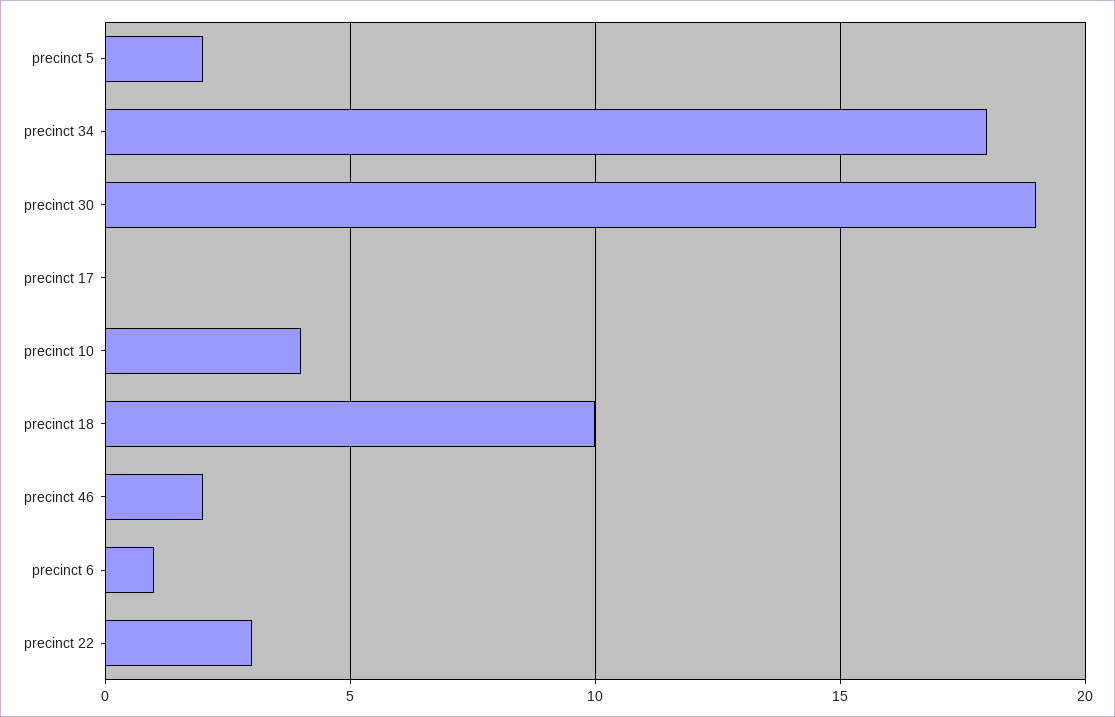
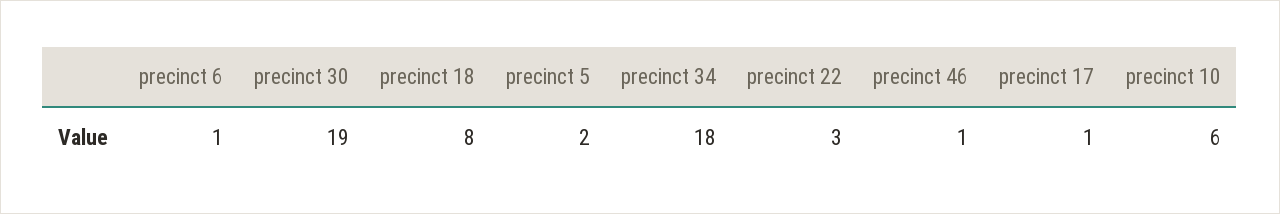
precinct 17: 0 -> 1
precinct 10: 4 -> 6
precinct 18: 10 -> 8
precinct 46: 2 -> 1

